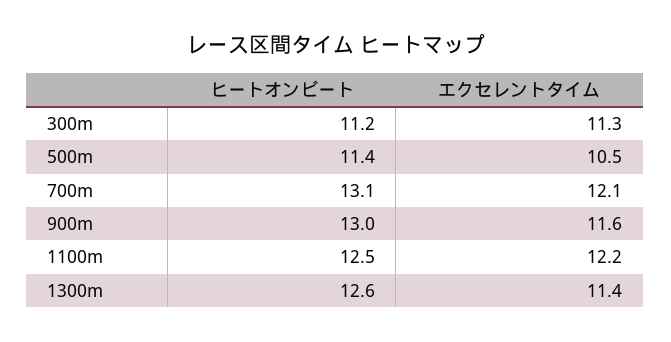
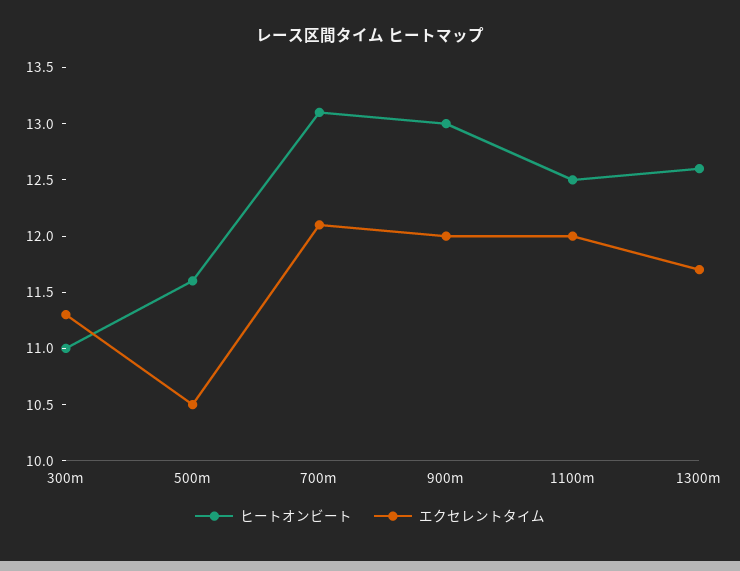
ヒートオンビート, 300m: 11.2 -> 11
ヒートオンビート, 500m: 11.4 -> 11.6
エクセレントタイム, 900m: 11.6 -> 12
エクセレントタイム, 1100m: 12.2 -> 12
エクセレントタイム, 1300m: 11.4 -> 11.7

